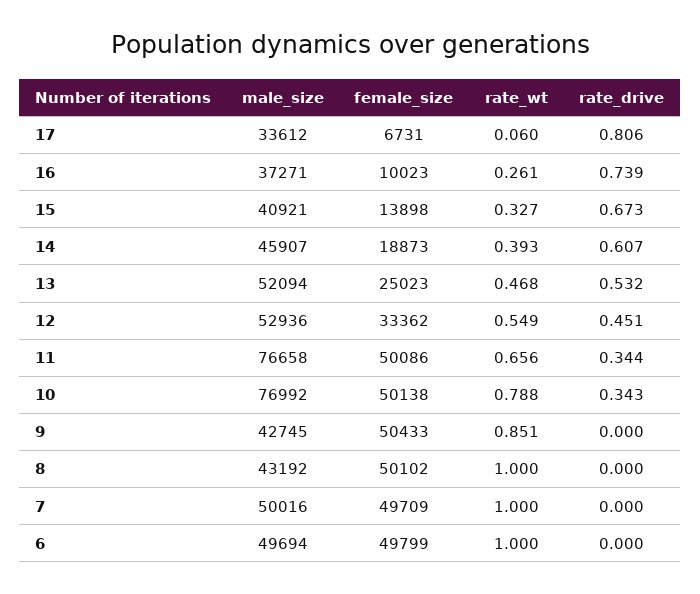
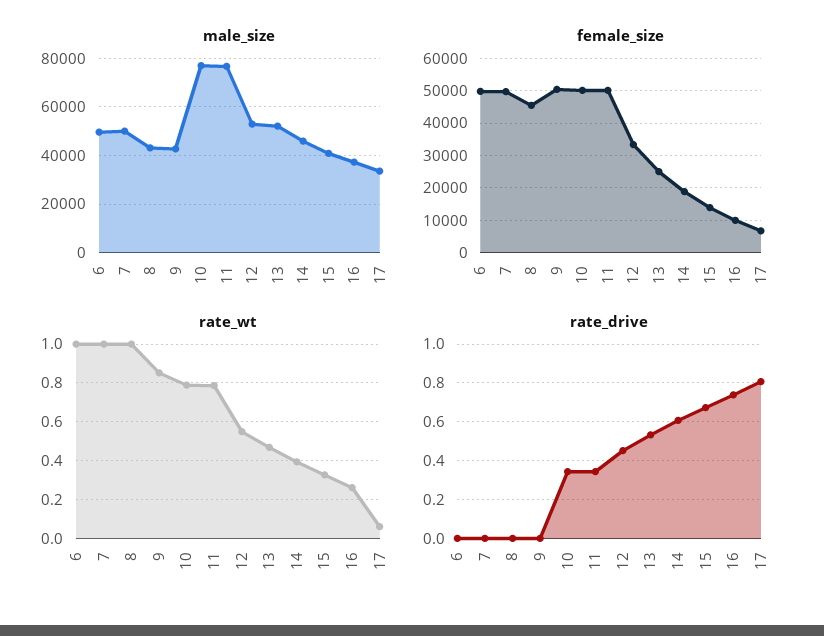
rate_wt, 11: 0.656 -> 0.8
female_size, 8: 50102 -> 46000

